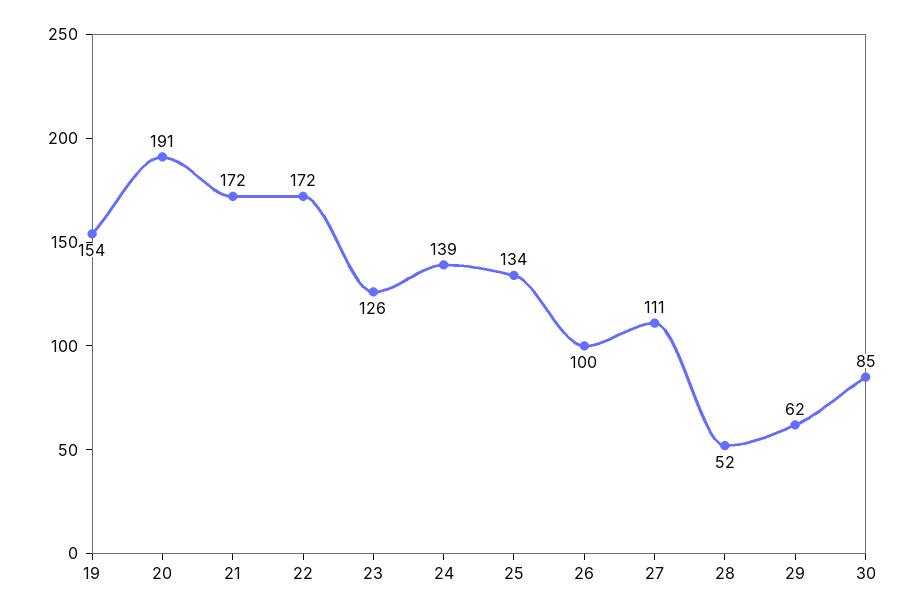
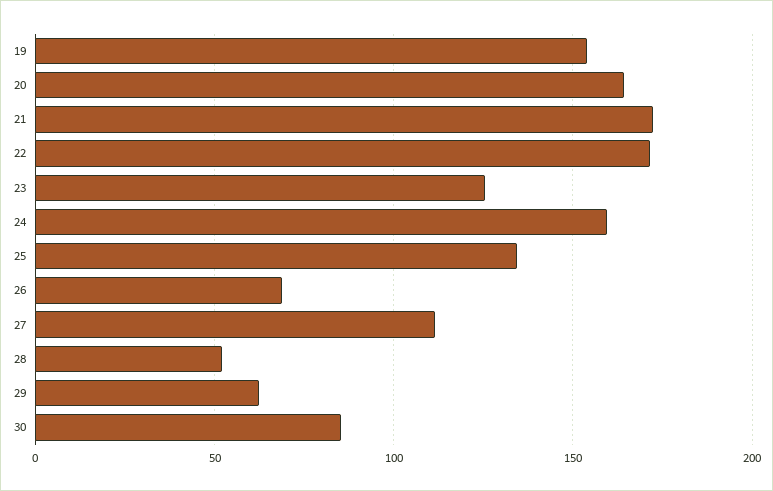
20: 191 -> 165
24: 139 -> 160
26: 100 -> 70

